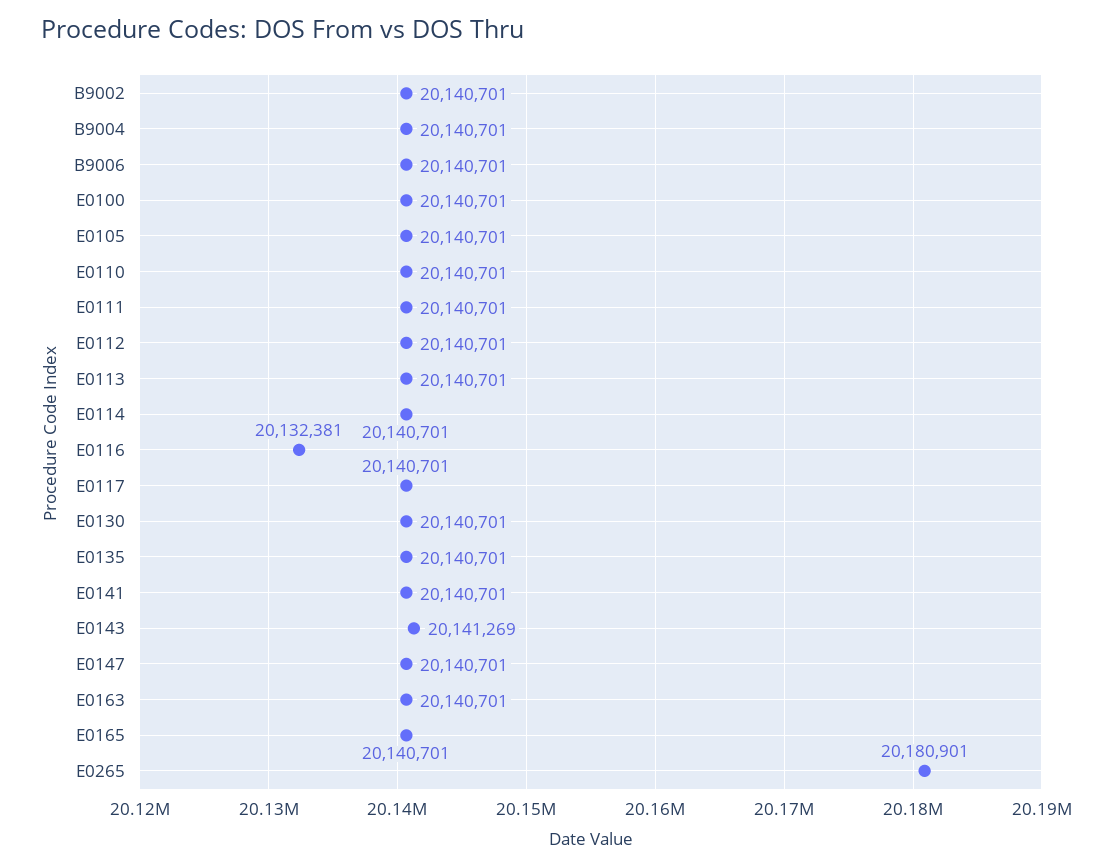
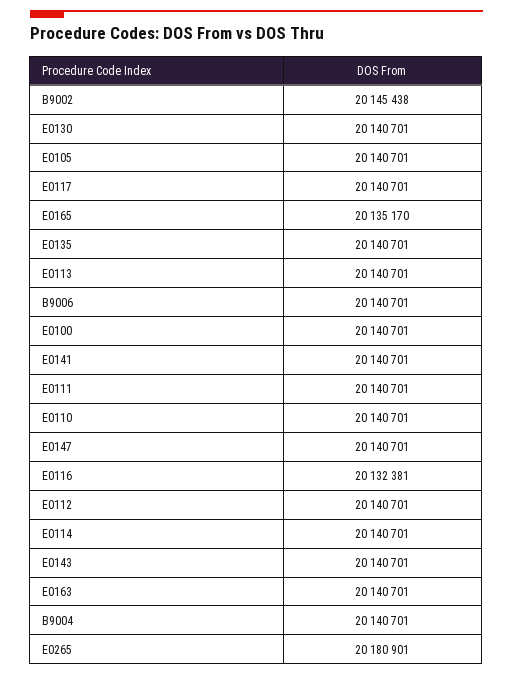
B9002: 20140701 -> 20145438
E0143: 20141269 -> 20140701
E0165: 20140701 -> 20135170

